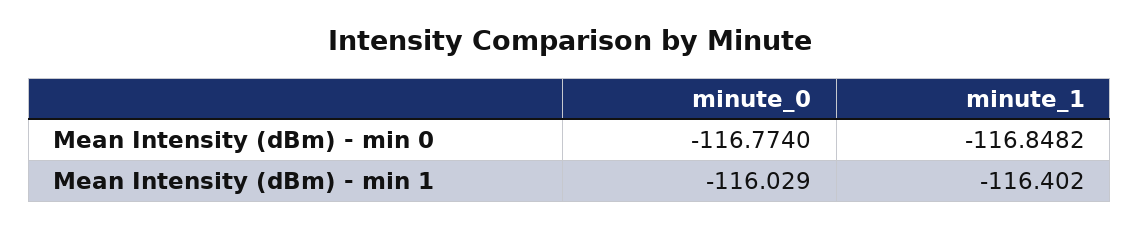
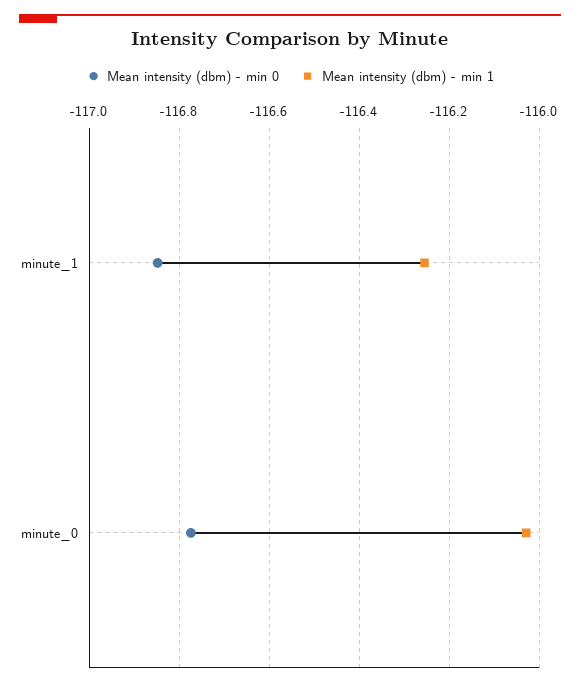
Mean Intensity (dBm) - min 1, minute_1: -116.402 -> -116.26

